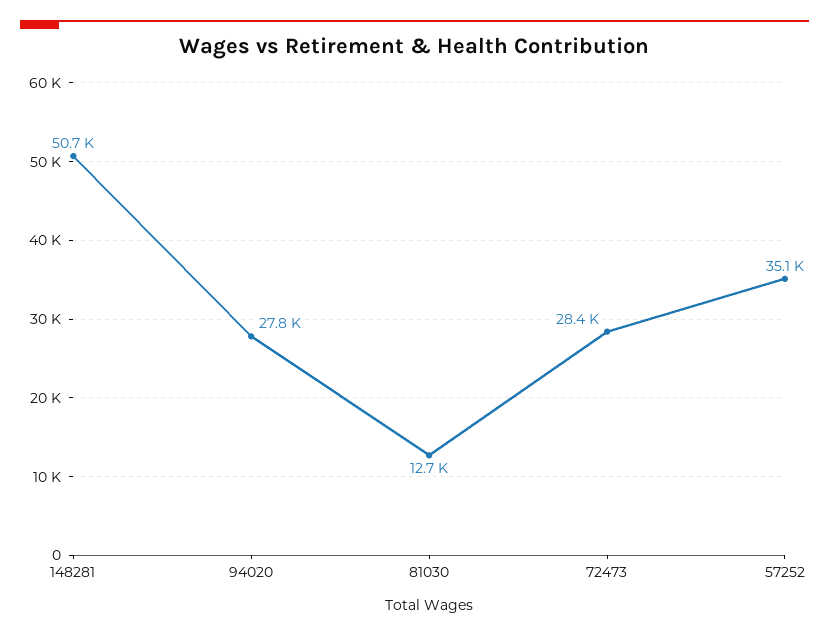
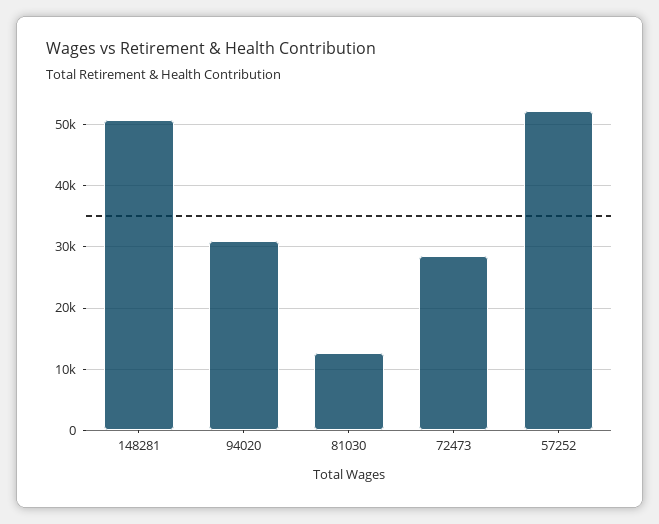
94020: 27800 -> 31000
57252: 35100 -> 52000

